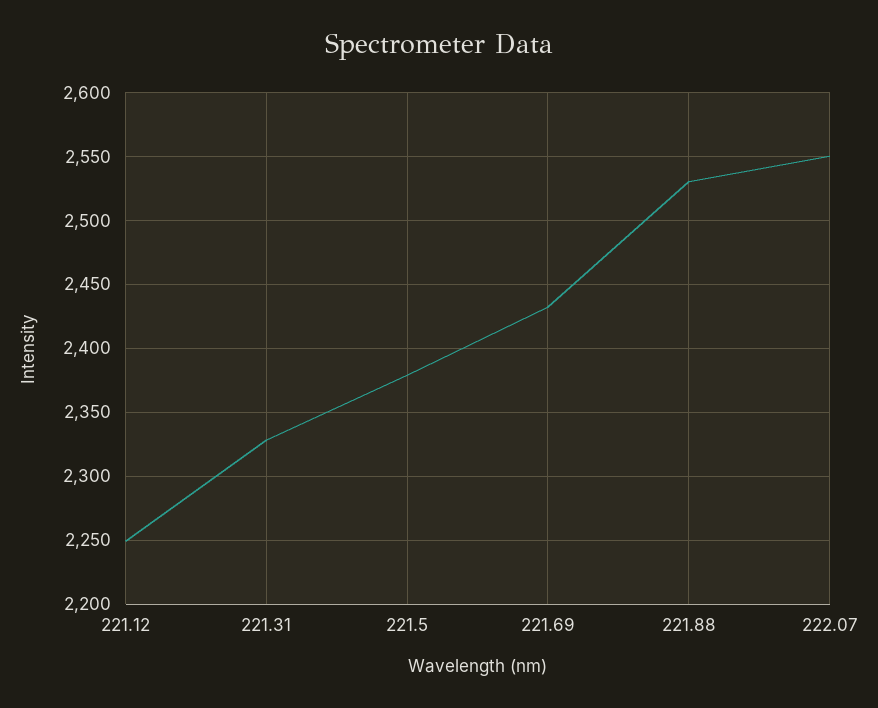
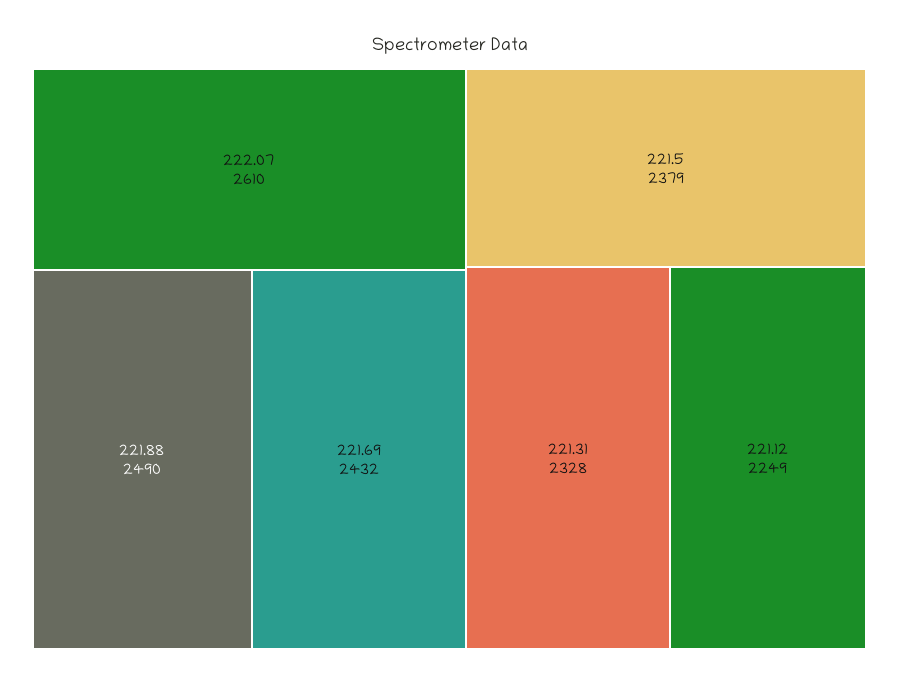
221.88: 2530 -> 2490
222.07: 2550 -> 2610

